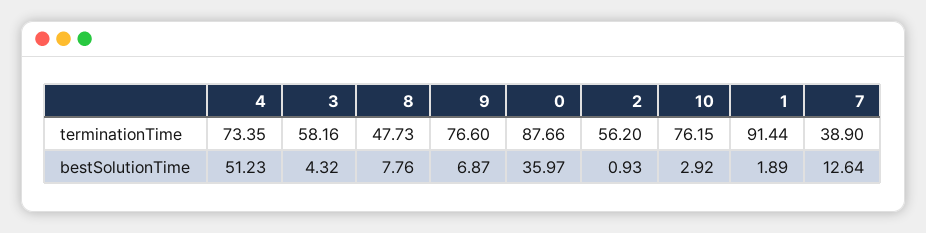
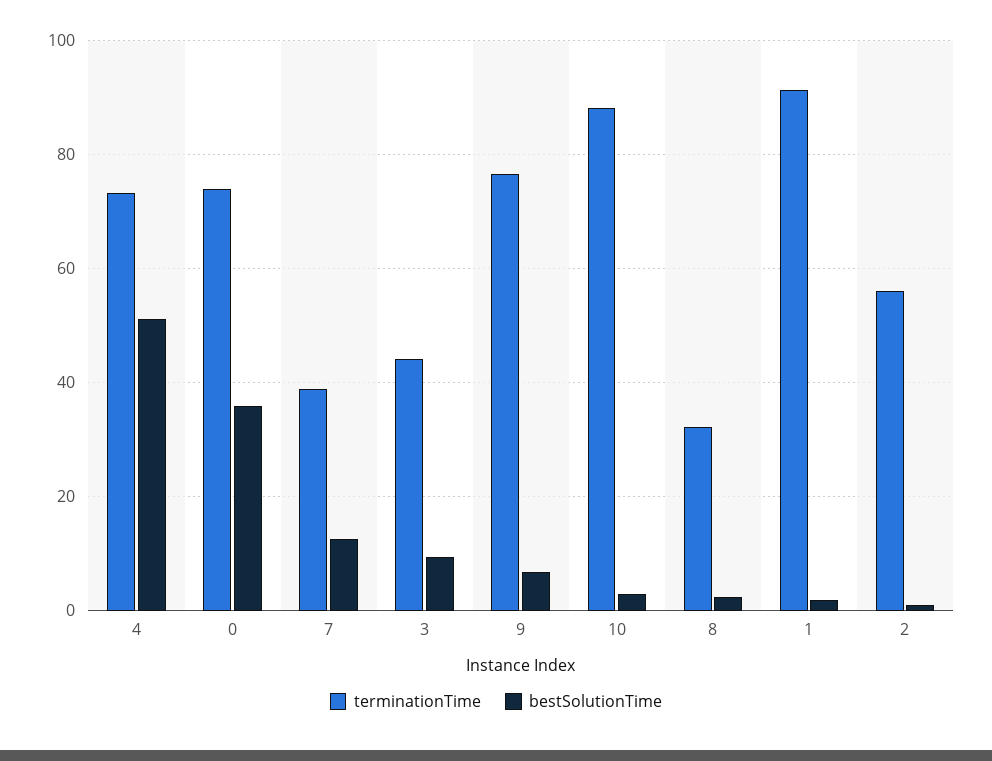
terminationTime, 3: 58.16 -> 44
terminationTime, 8: 47.73 -> 32
terminationTime, 0: 87.66 -> 74
terminationTime, 10: 76.15 -> 88
bestSolutionTime, 3: 4.32 -> 10
bestSolutionTime, 8: 7.76 -> 2

